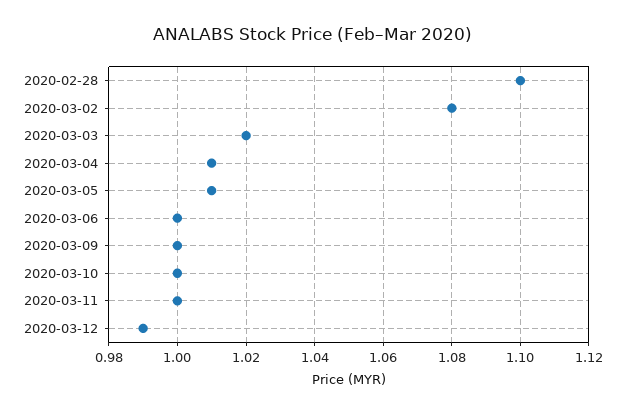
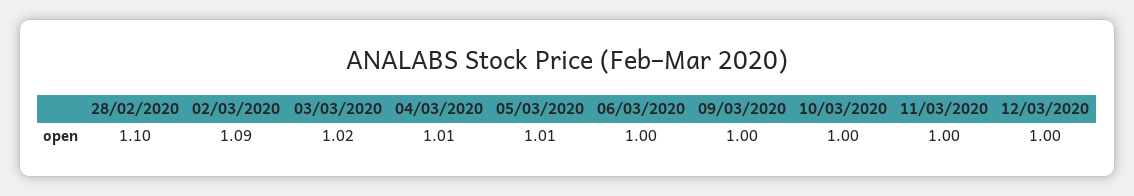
2020-03-02: 1.08 -> 1.09
2020-03-12: 0.99 -> 1

